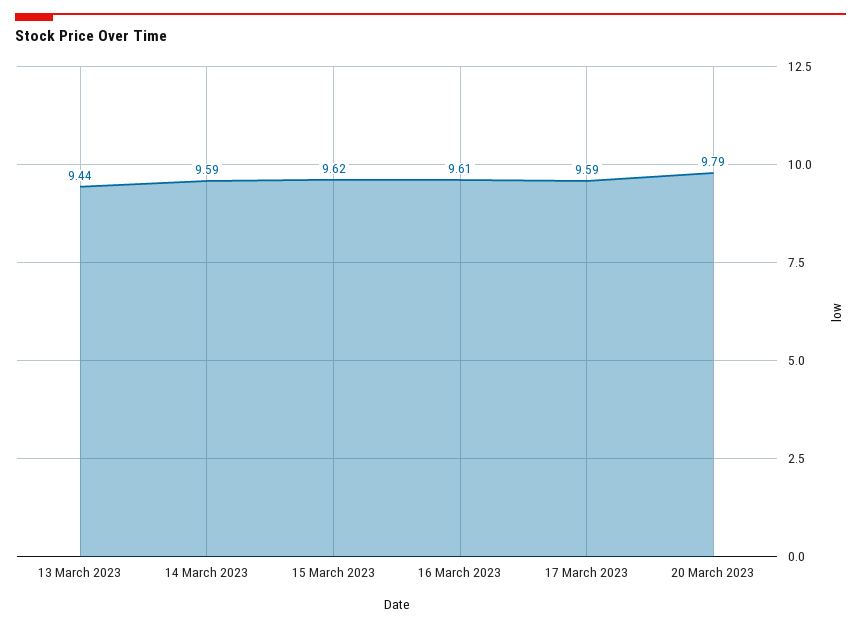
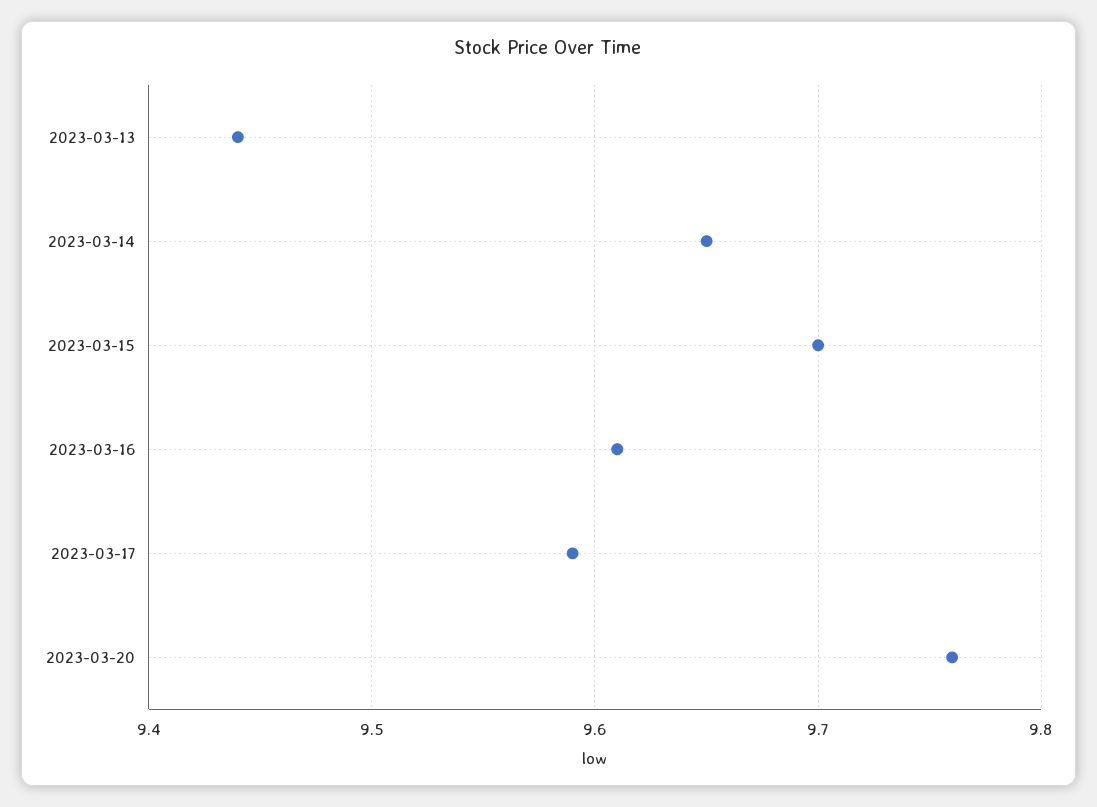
14 March 2023: 9.59 -> 9.65
15 March 2023: 9.62 -> 9.7
20 March 2023: 9.79 -> 9.76

